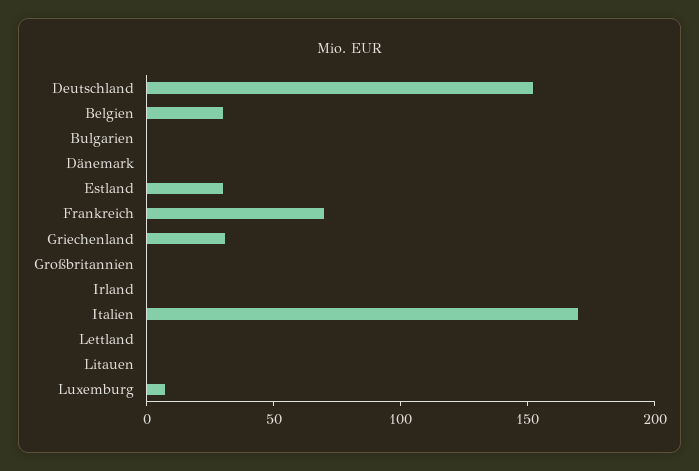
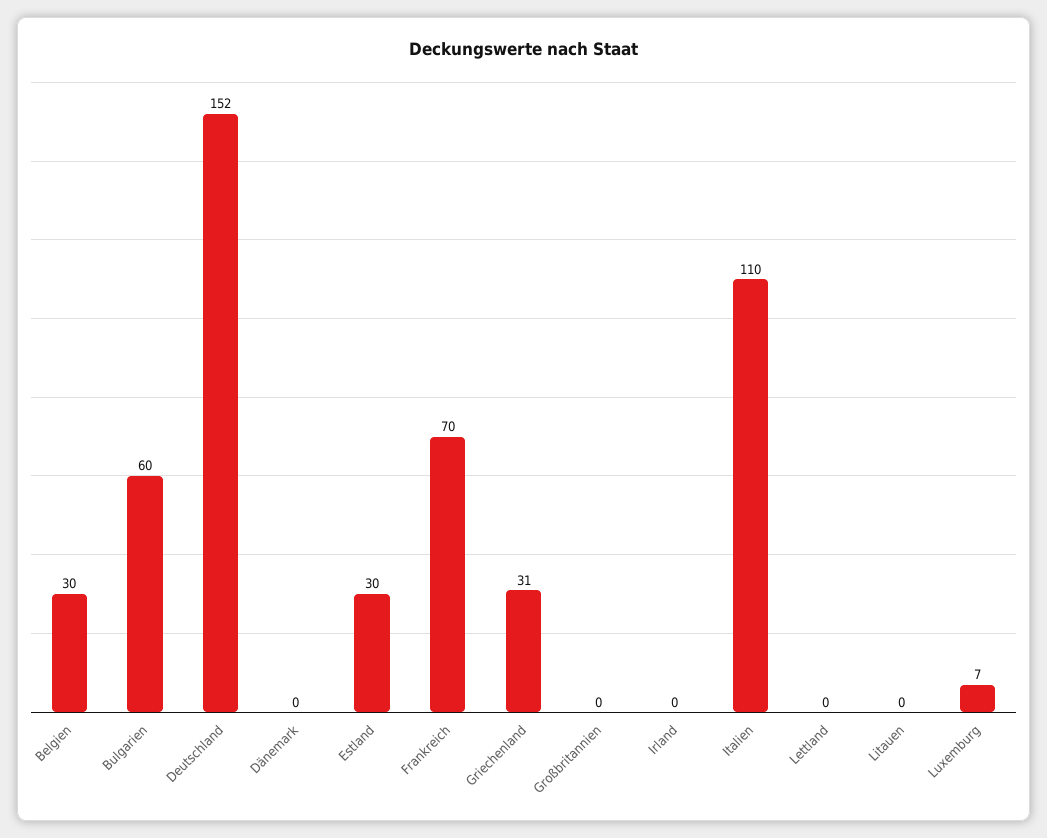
Bulgarien: 0 -> 60
Italien: 170 -> 110

